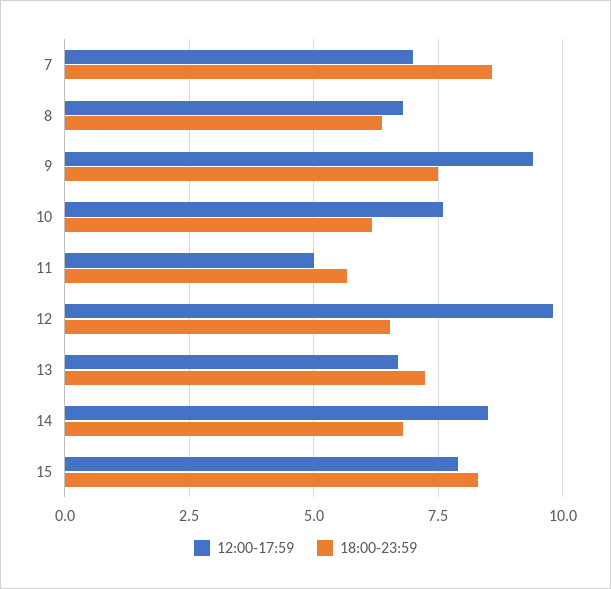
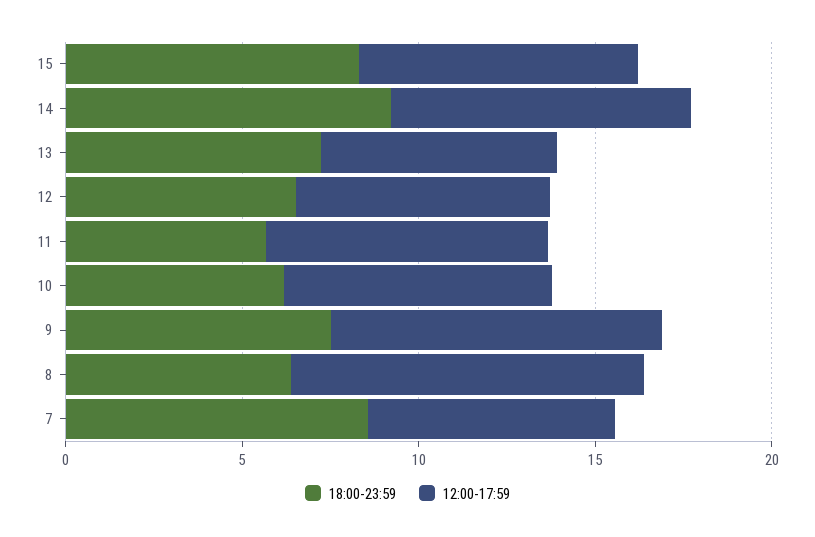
12:00-17:59, 8: 6.75 -> 10
12:00-17:59, 11: 5 -> 8
12:00-17:59, 12: 9.75 -> 7
18:00-23:59, 14: 6.75 -> 9

